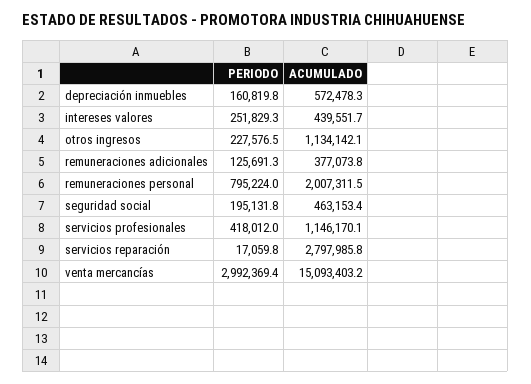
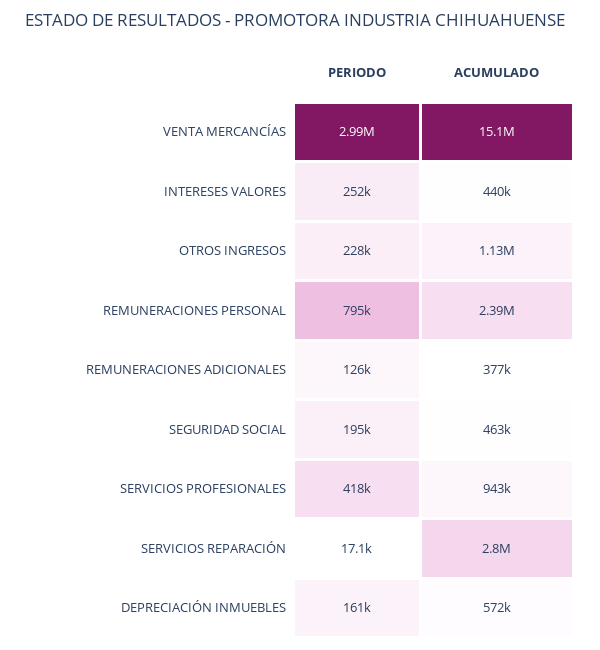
ACUMULADO, remuneraciones personal: 2007311.5 -> 2390000
ACUMULADO, servicios profesionales: 1146170.1 -> 943000

